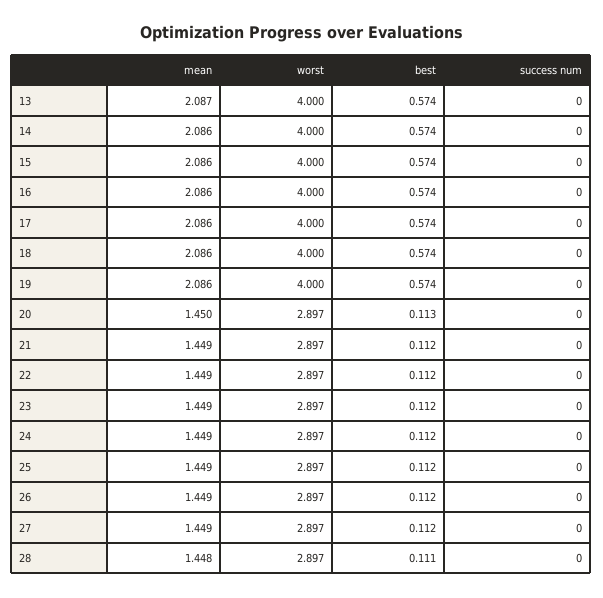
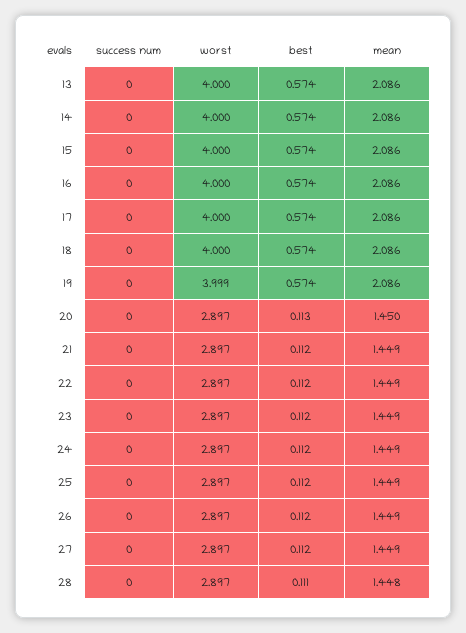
mean, 13: 2.087 -> 2.086
worst, 19: 4 -> 3.999

